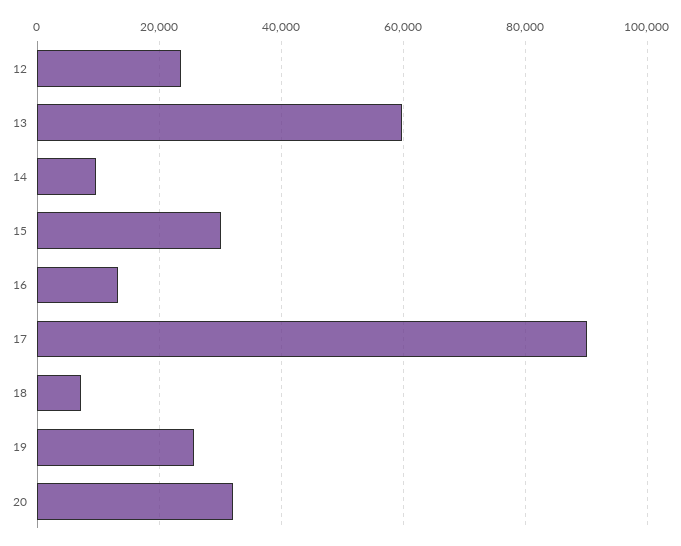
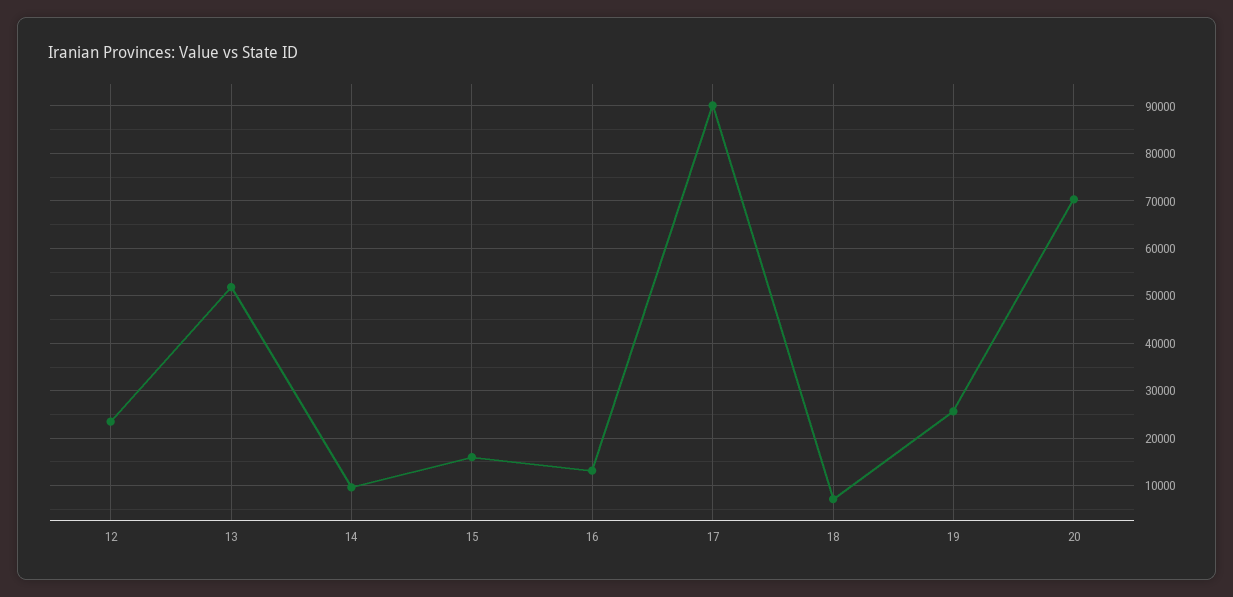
13: 60000 -> 52000
15: 30000 -> 16000
20: 32000 -> 70000

